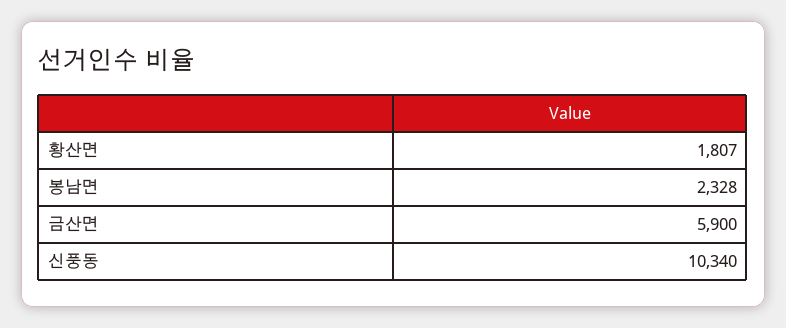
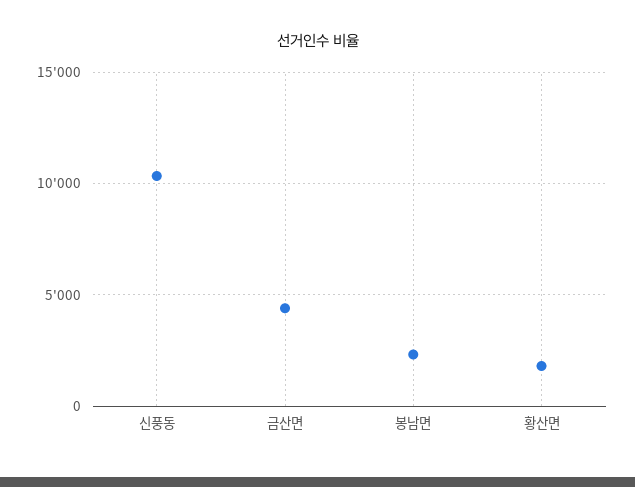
금산면: 5900 -> 4500

